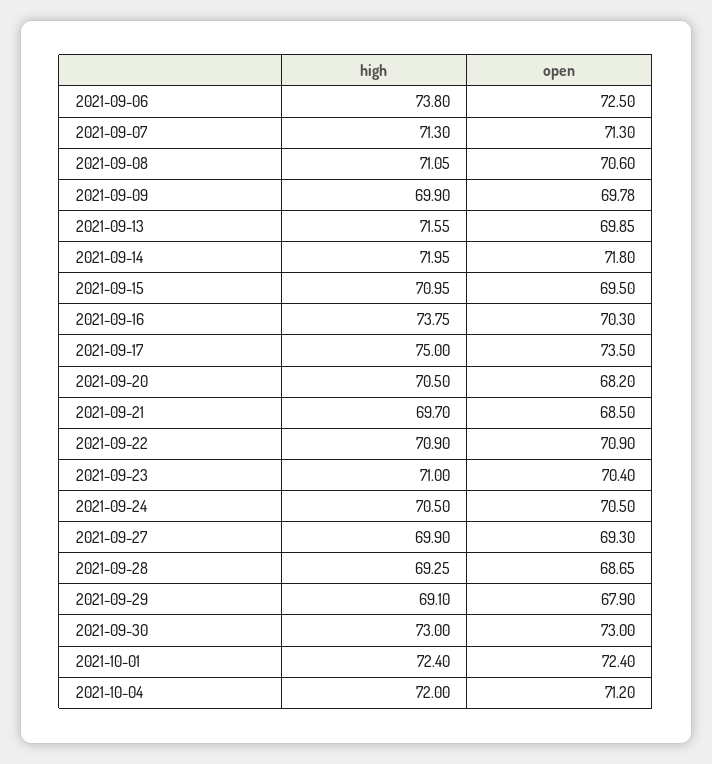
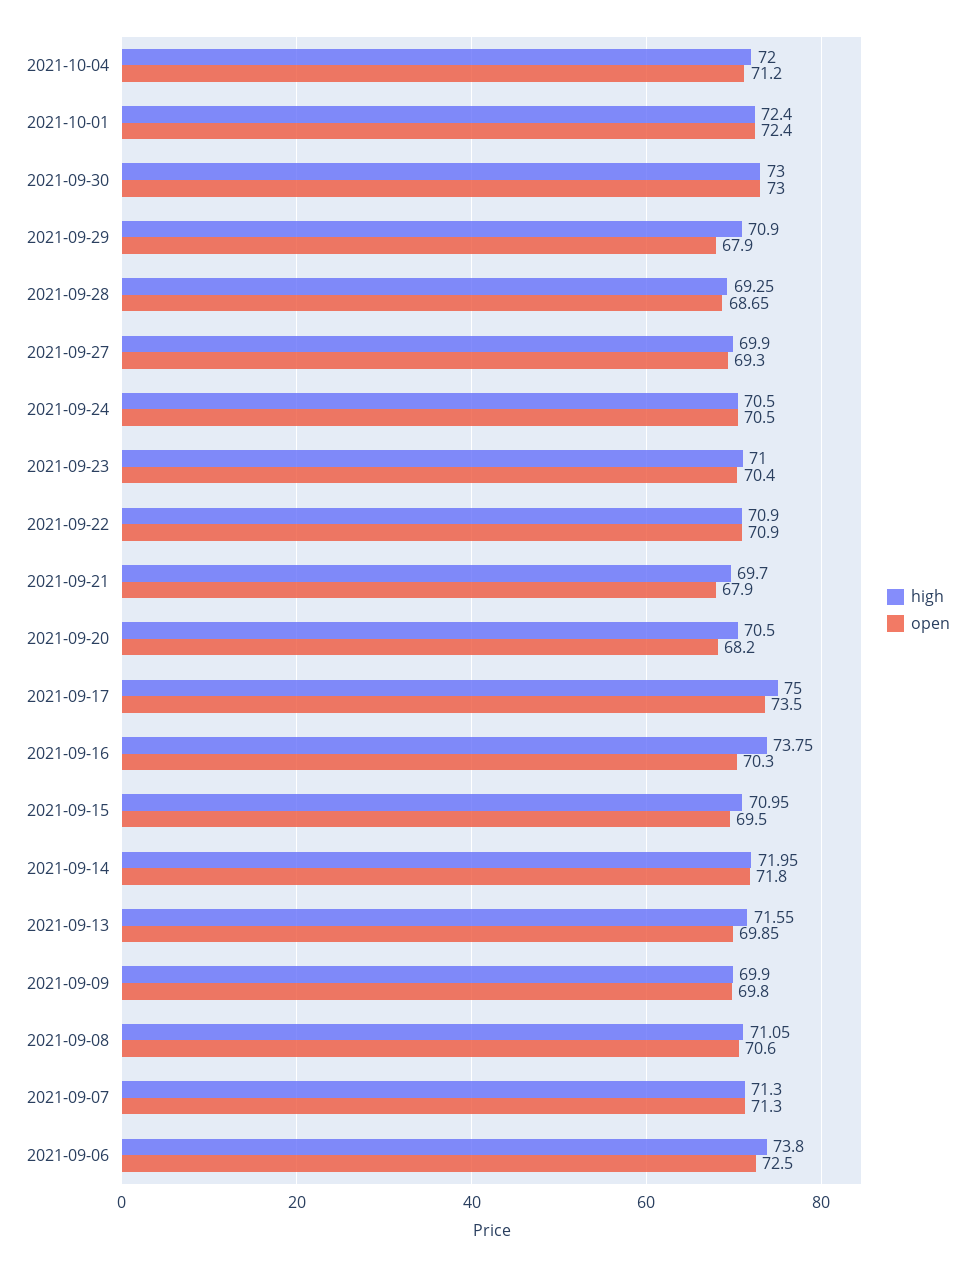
open, 2021-09-09: 69.78 -> 69.8
open, 2021-09-21: 68.5 -> 67.9
high, 2021-09-29: 69.1 -> 70.9

